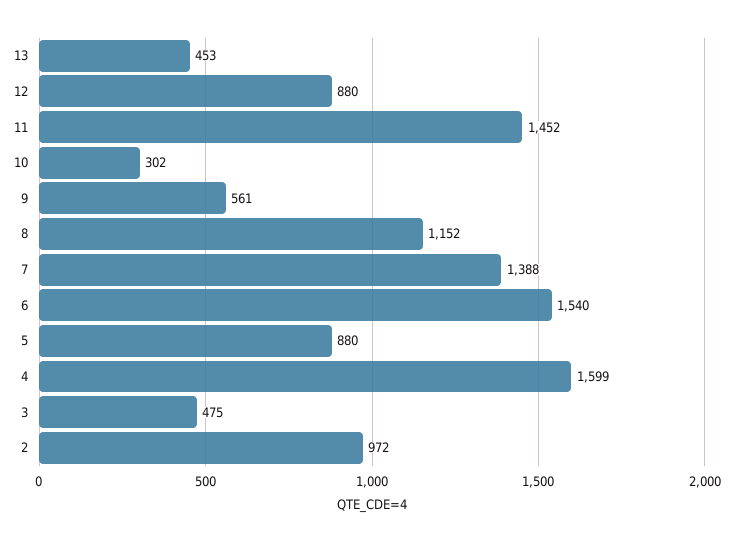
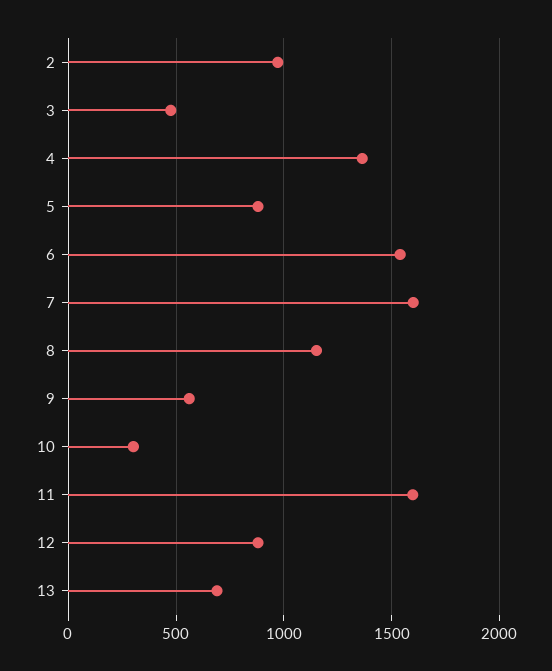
13: 453 -> 700
11: 1452 -> 1600
7: 1388 -> 1600
4: 1599 -> 1350

